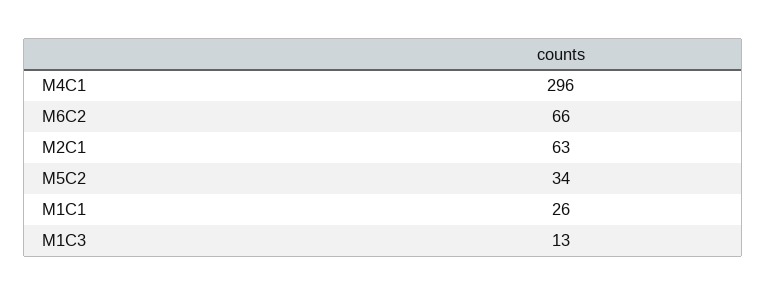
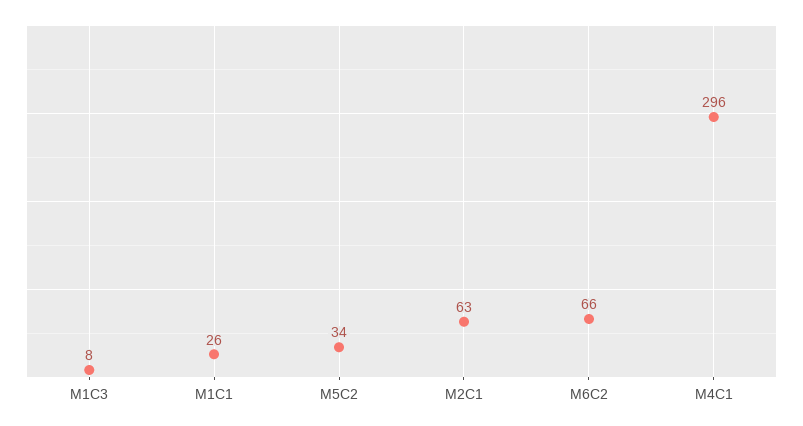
M1C3: 13 -> 8

